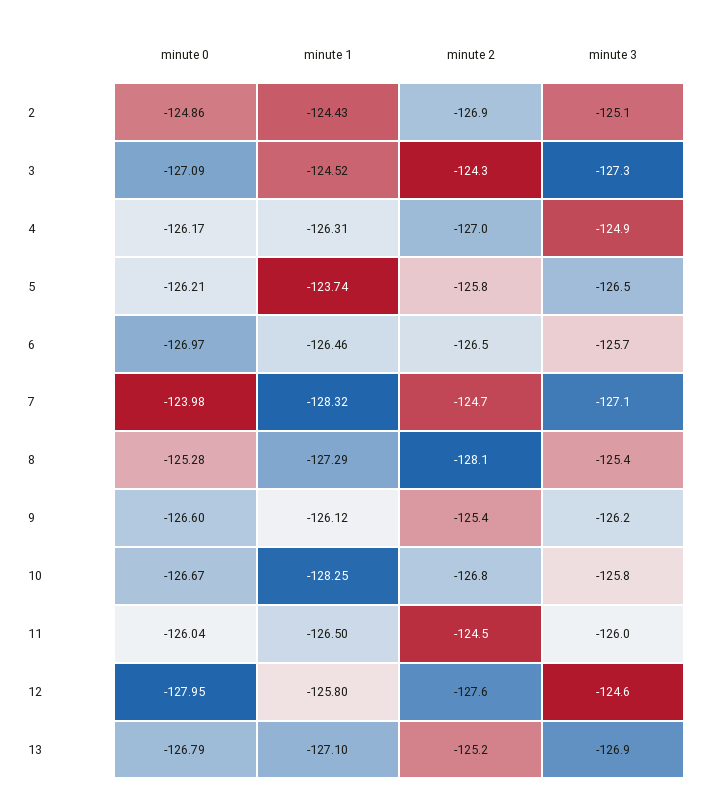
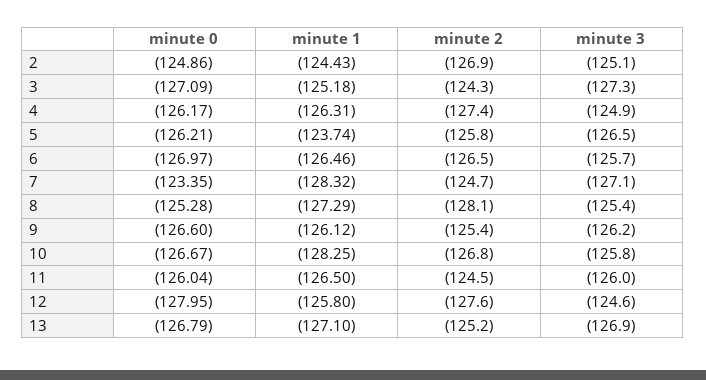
minute 1, 3: -124.52 -> -125.18
minute 2, 4: -127 -> -127.4
minute 0, 7: -123.98 -> -123.35

